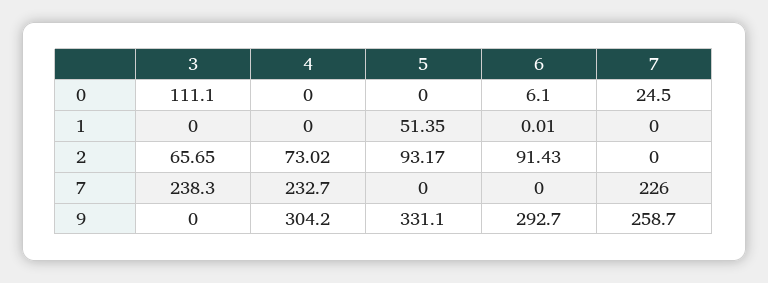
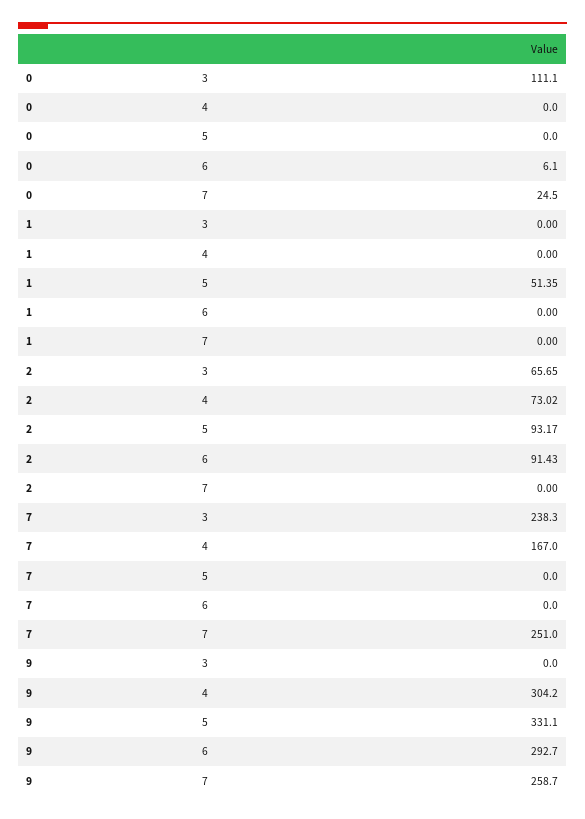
6, 1: 0.01 -> 0
4, 7: 232.7 -> 167
7, 7: 226 -> 251

